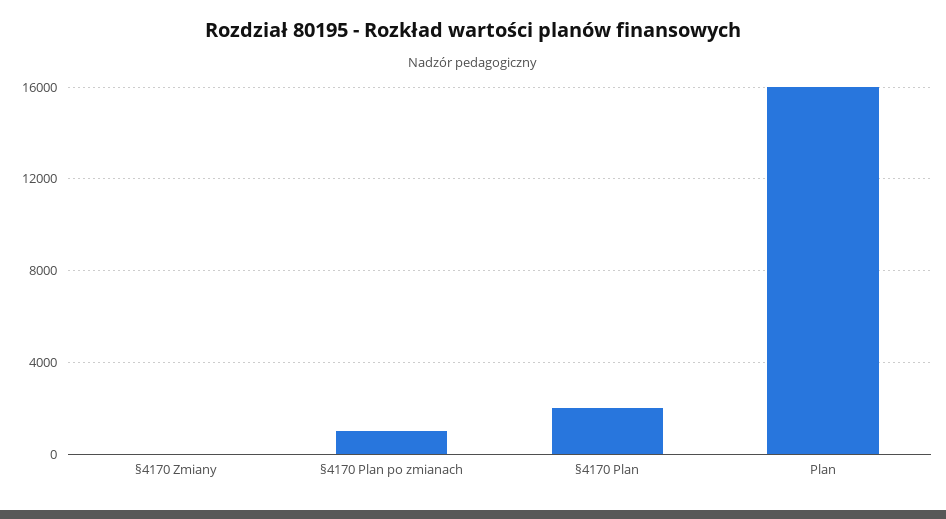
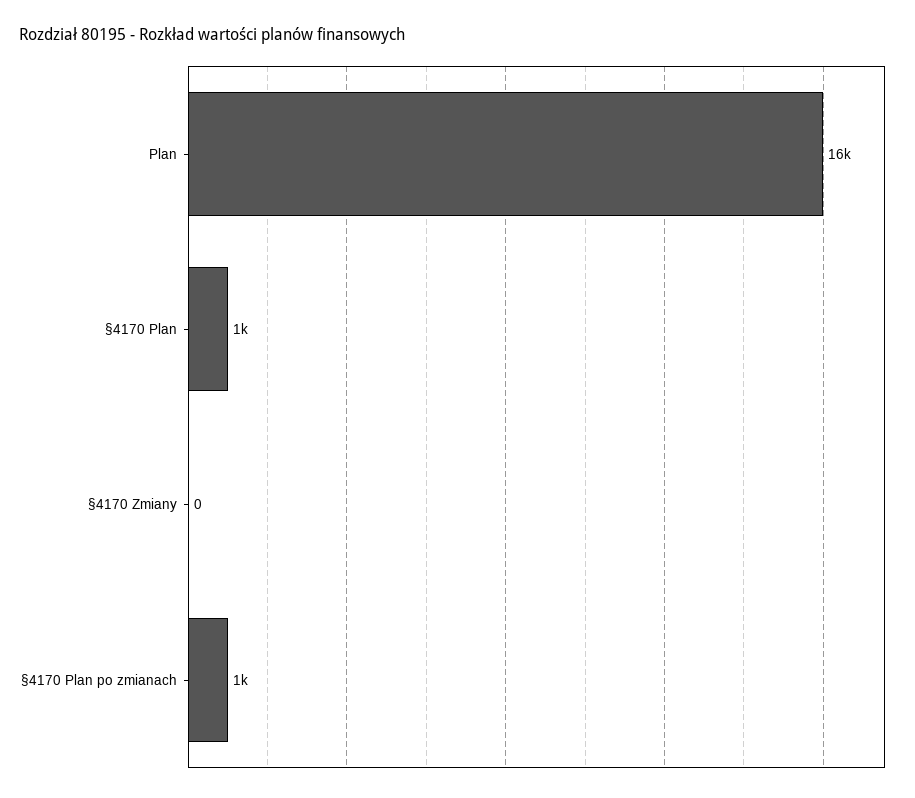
§4170 Plan: 2000 -> 1000

